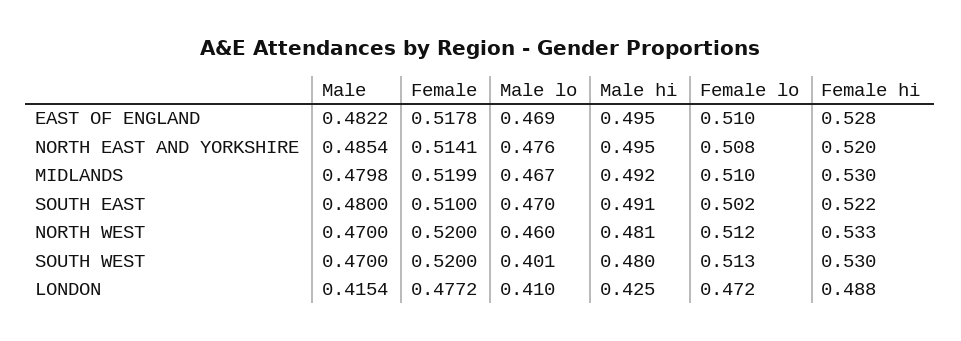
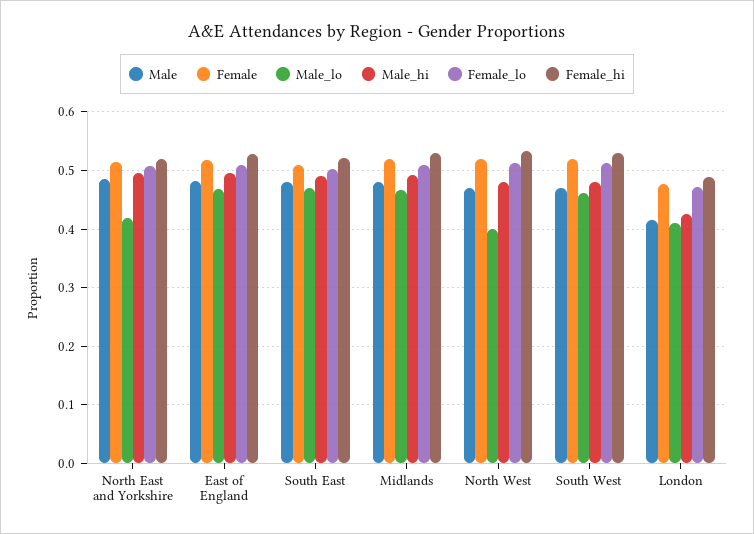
Male lo, NORTH EAST AND YORKSHIRE: 0.476 -> 0.42
Male lo, NORTH WEST: 0.46 -> 0.4
Male lo, SOUTH WEST: 0.401 -> 0.46

